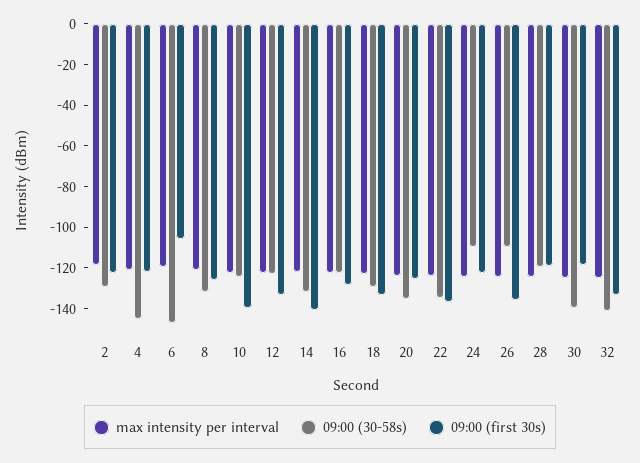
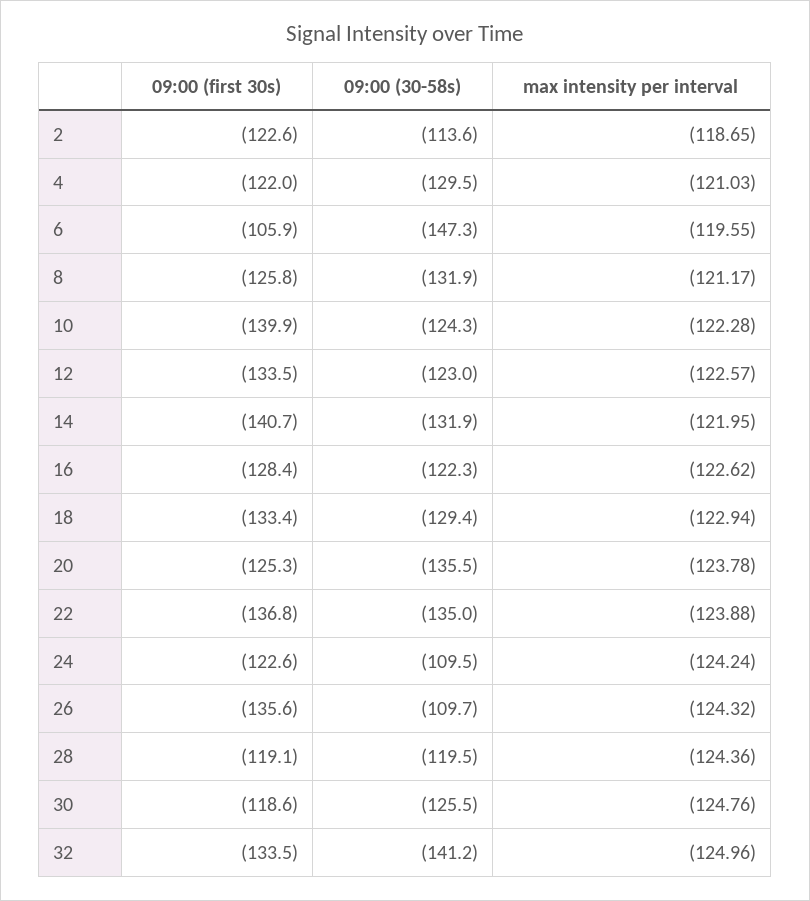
09:00 (30-58s), 2: -130 -> -113.6
09:00 (30-58s), 4: -145 -> -129.5
09:00 (30-58s), 30: -140 -> -125.5

